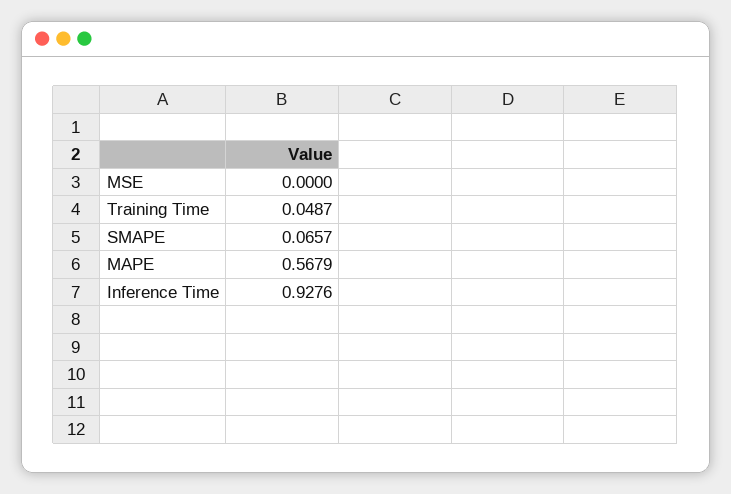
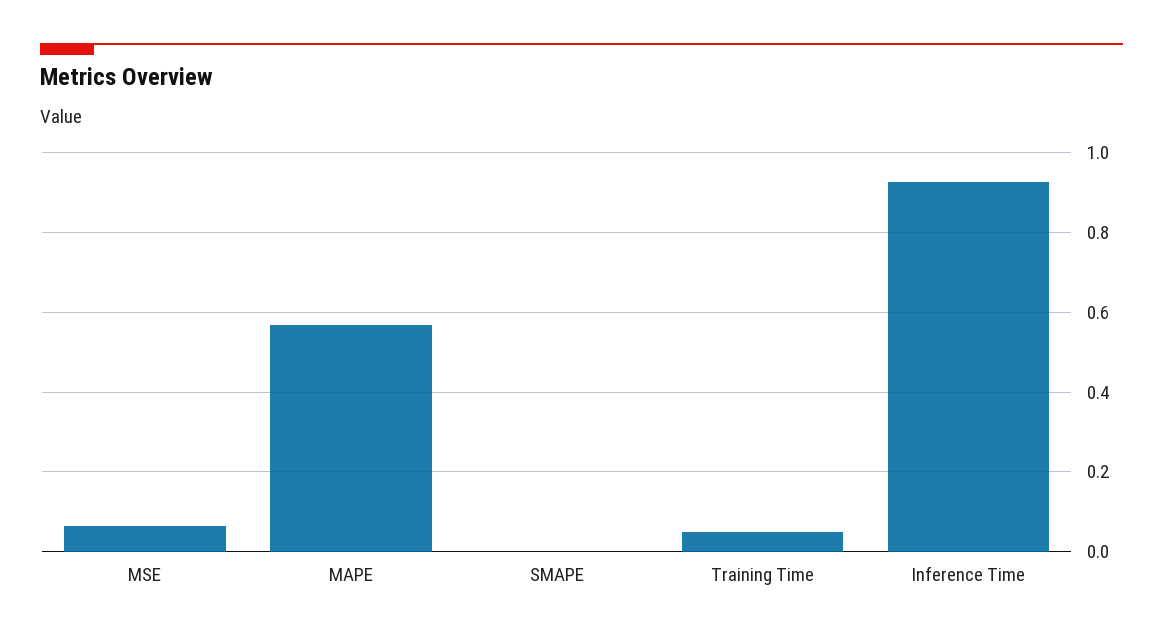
MSE: 0 -> 0.06
SMAPE: 0.0657 -> 0

